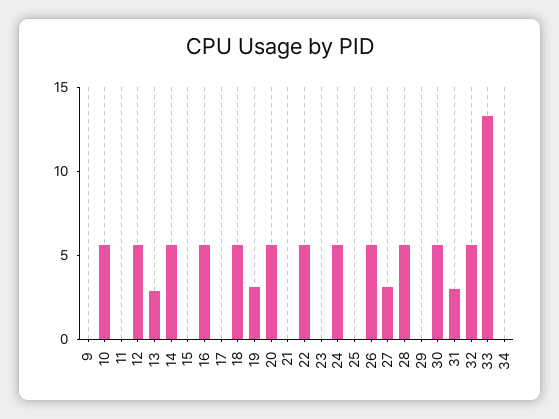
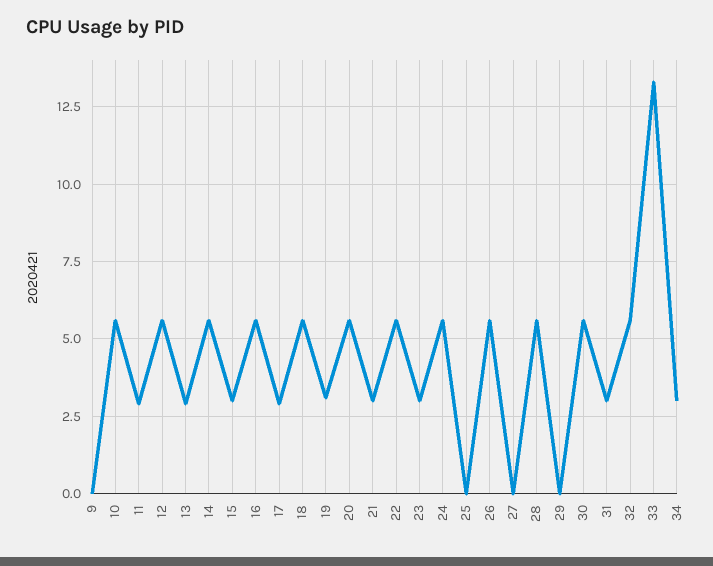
11: 0 -> 3
15: 0 -> 3
17: 0 -> 3
21: 0 -> 3
23: 0 -> 3
27: 3 -> 0
34: 0 -> 3

